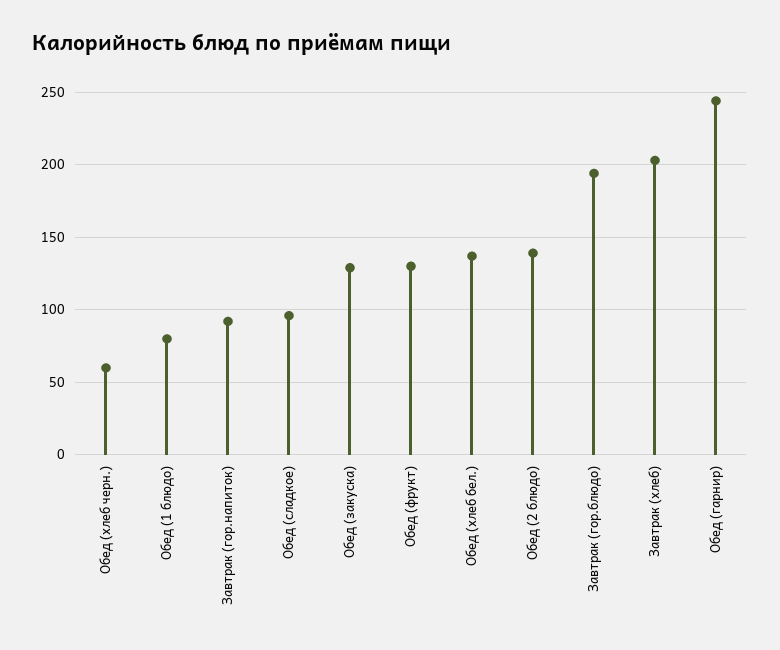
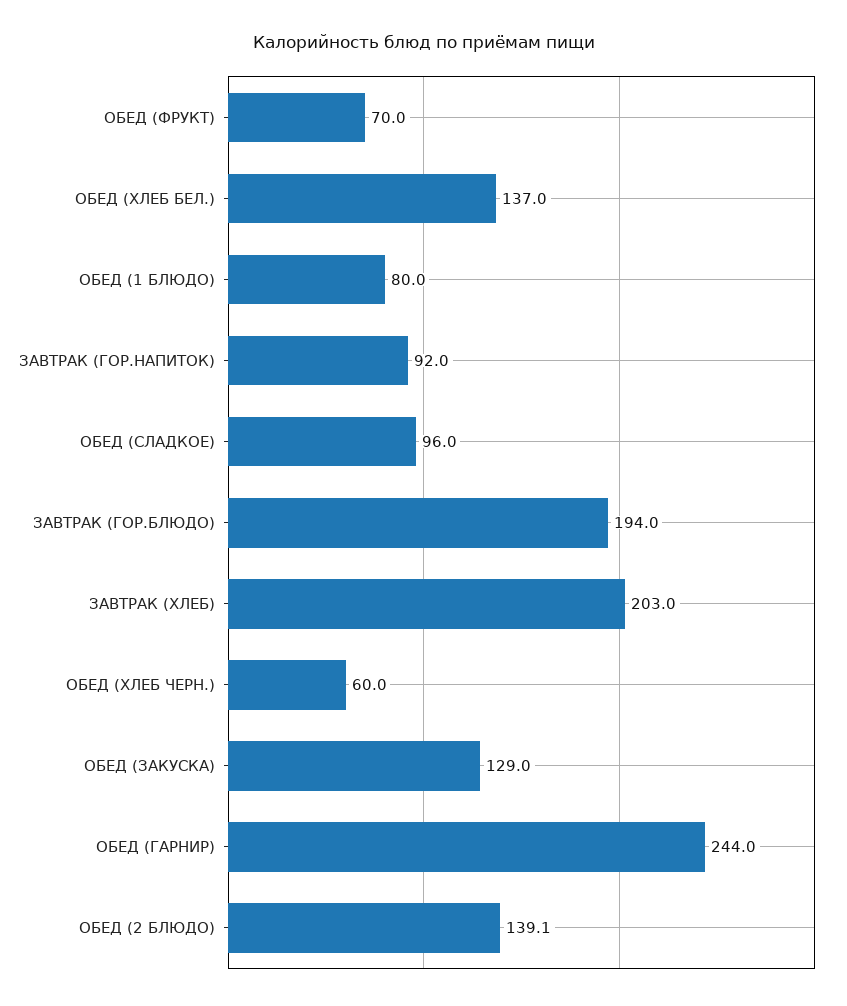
Обед (фрукт): 130 -> 70

